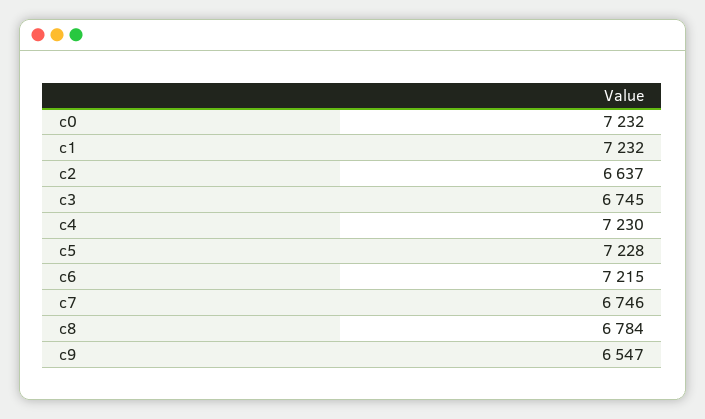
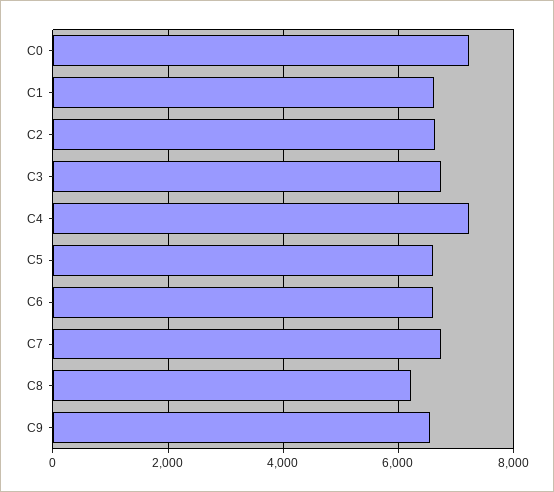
c1: 7232 -> 6600
c5: 7228 -> 6600
c6: 7215 -> 6600
c8: 6784 -> 6200

